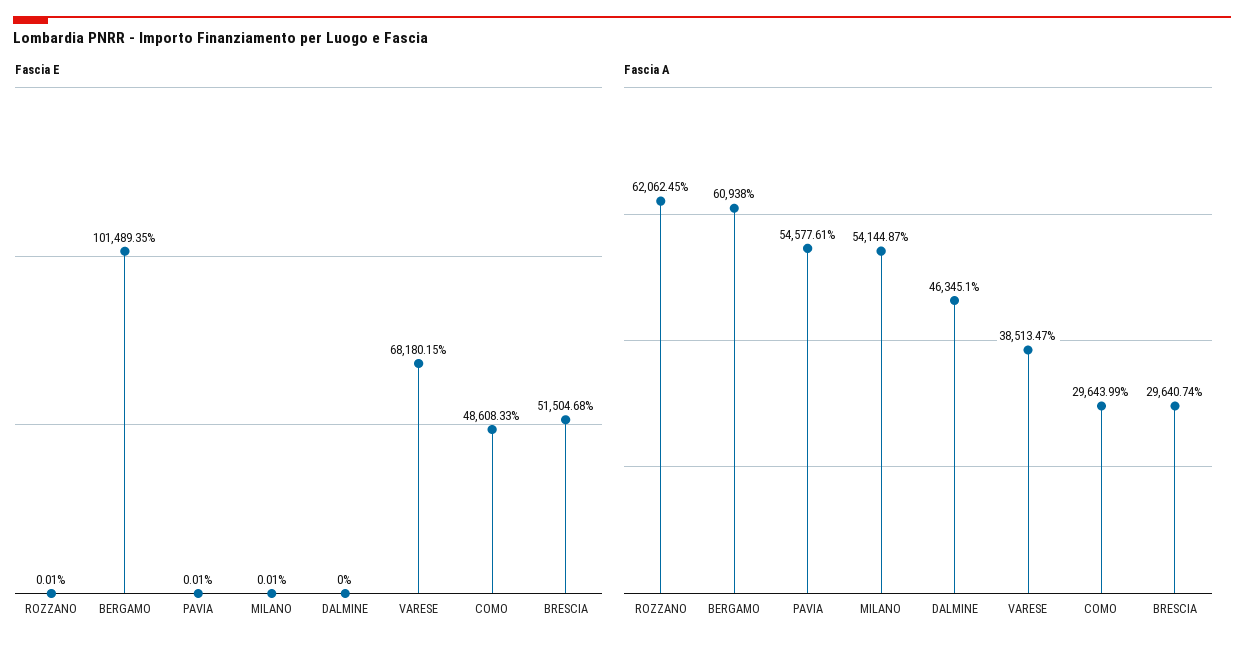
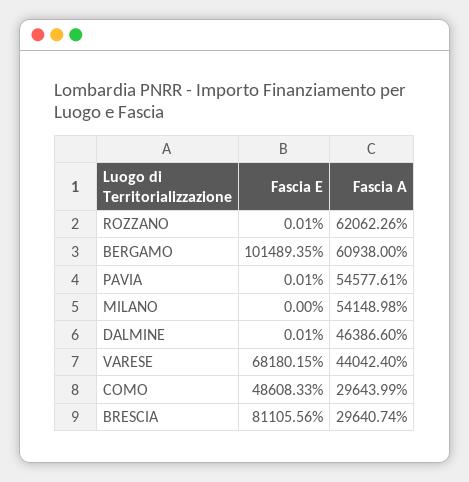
Fascia E, MILANO: 0.01 -> 0
Fascia E, DALMINE: 0 -> 0.01
Fascia E, BRESCIA: 51504.68 -> 81105.56
Fascia A, ROZZANO: 62062.45 -> 62062.26
Fascia A, MILANO: 54144.87 -> 54148.98
Fascia A, DALMINE: 46345.1 -> 46386.6
Fascia A, VARESE: 38513.47 -> 44042.4

